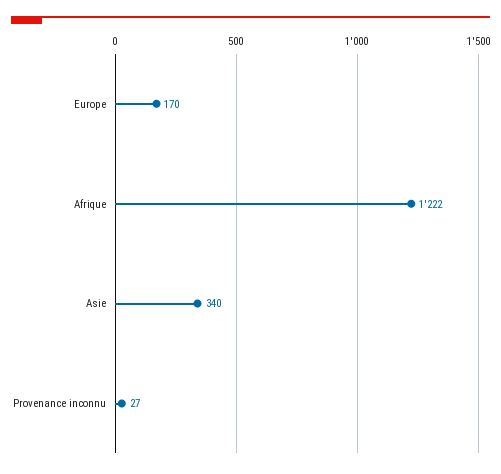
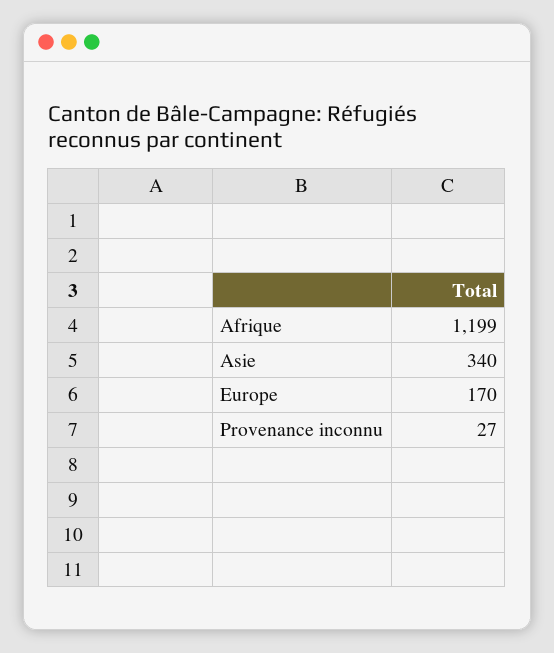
Afrique: 1222 -> 1199

